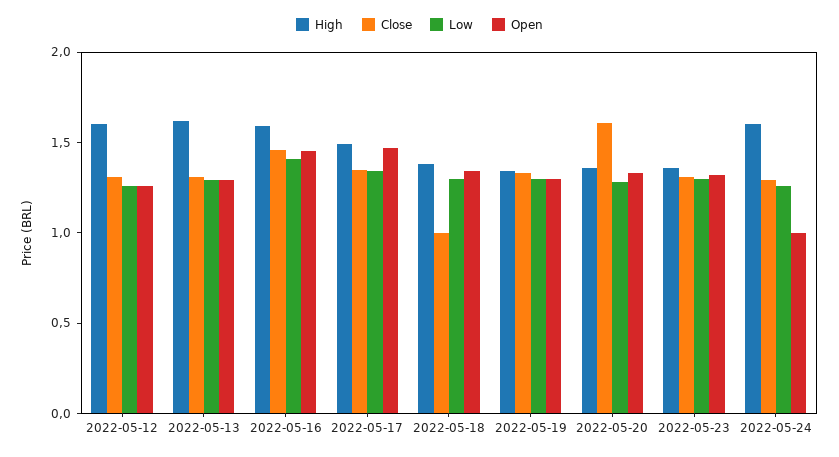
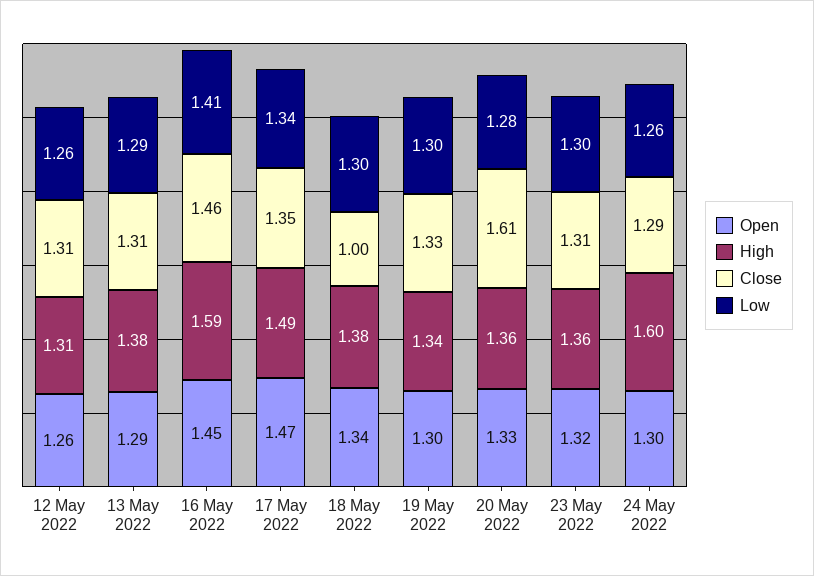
High, 2022-05-12: 1.6 -> 1.31
High, 2022-05-13: 1.6 -> 1.38
Open, 2022-05-24: 1 -> 1.3

